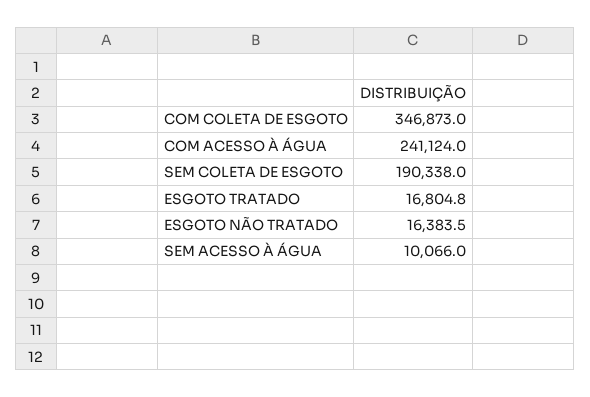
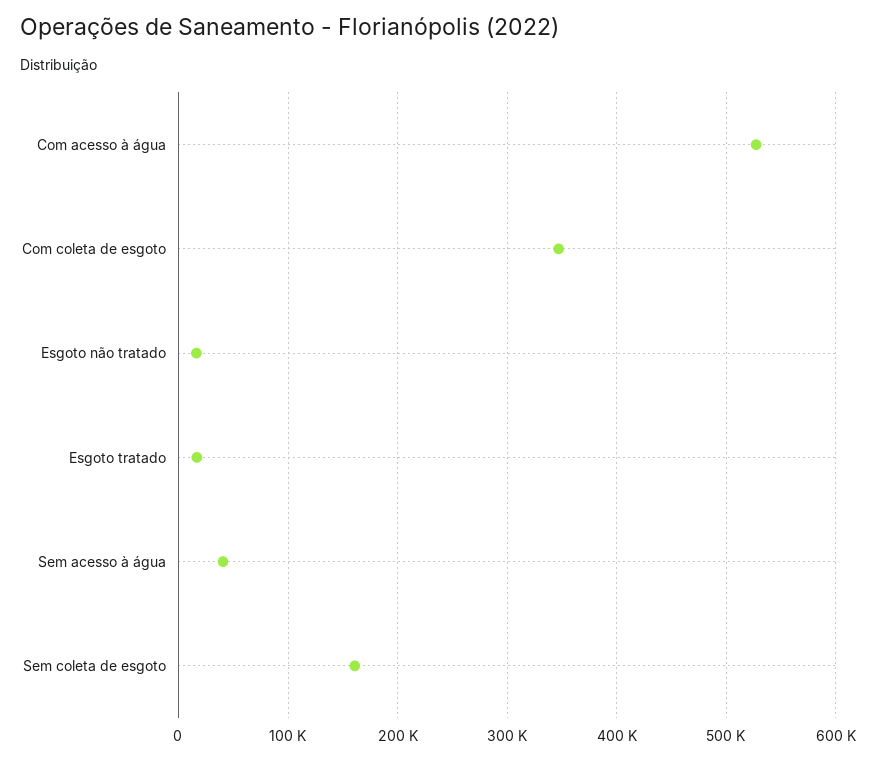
COM ACESSO À ÁGUA: 241124 -> 530000
SEM COLETA DE ESGOTO: 190338 -> 160000
SEM ACESSO À ÁGUA: 10066 -> 40000

